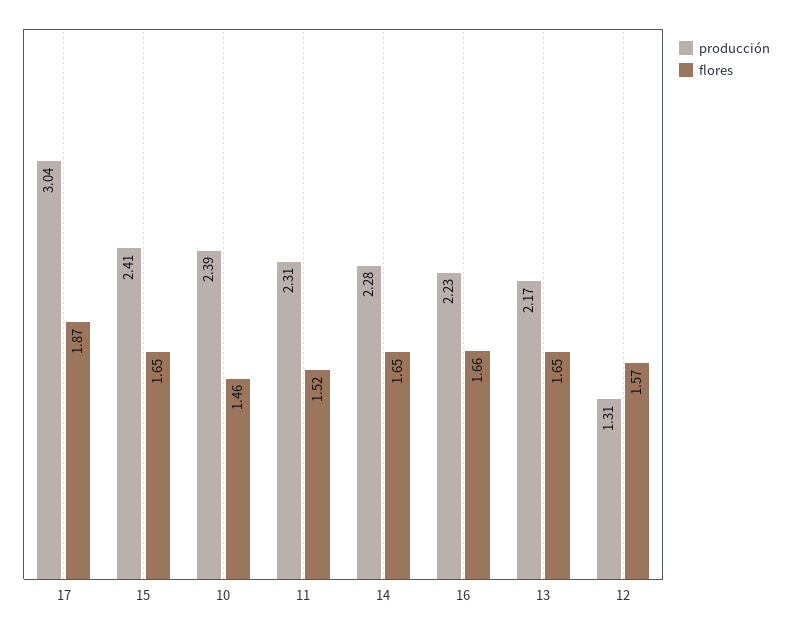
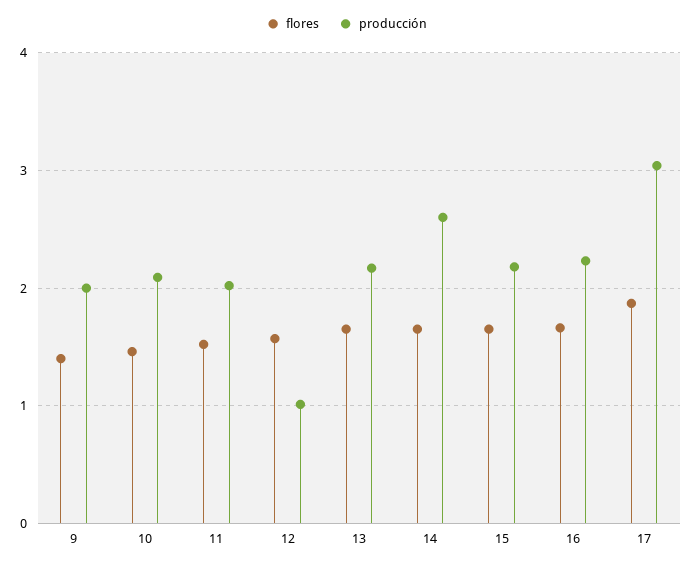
producción, 15: 2.41 -> 2.2
producción, 10: 2.39 -> 2.1
producción, 11: 2.31 -> 2
producción, 14: 2.28 -> 2.6
producción, 12: 1.31 -> 1
flores, 9: none -> 1.4
producción, 9: none -> 2

